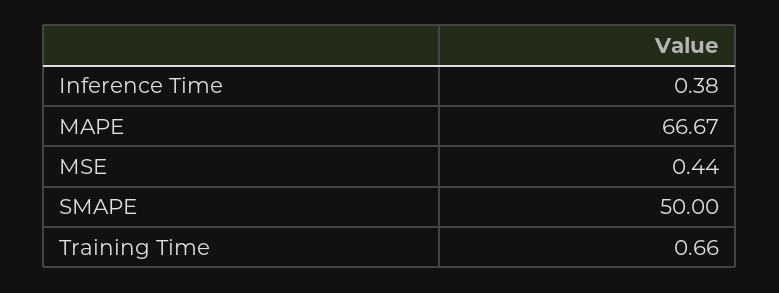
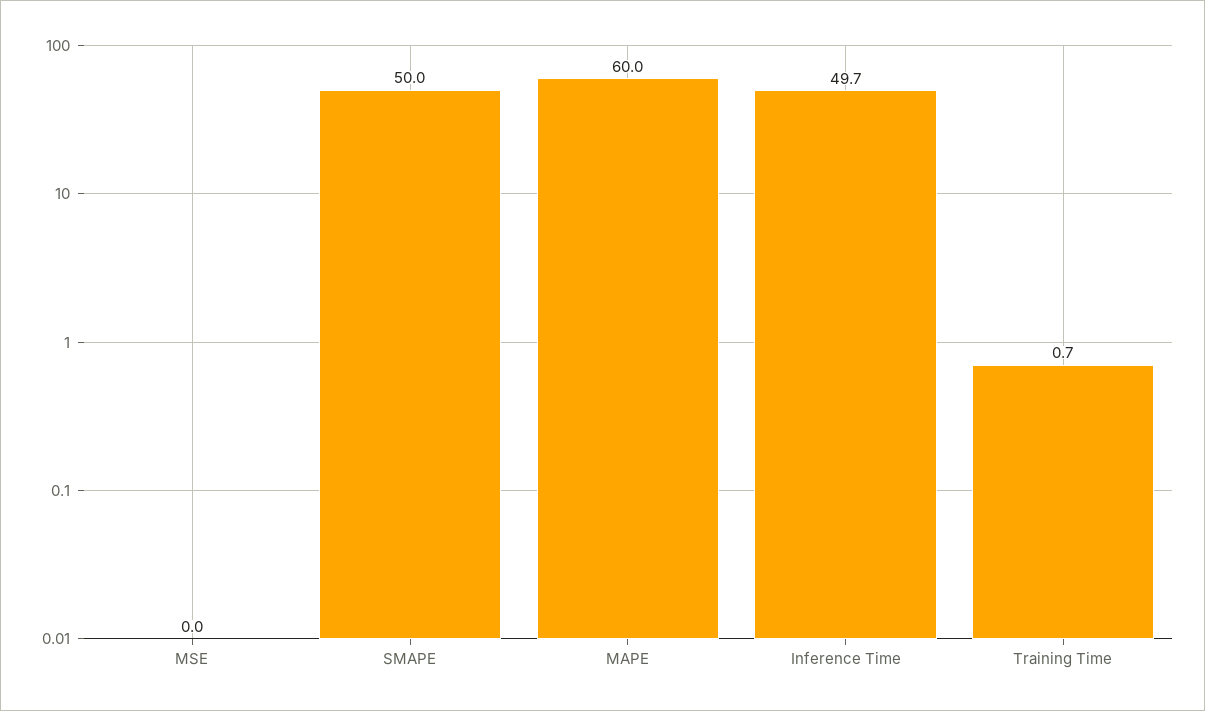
Inference Time: 0.38 -> 49.7
MAPE: 66.67 -> 60
MSE: 0.44 -> 0

